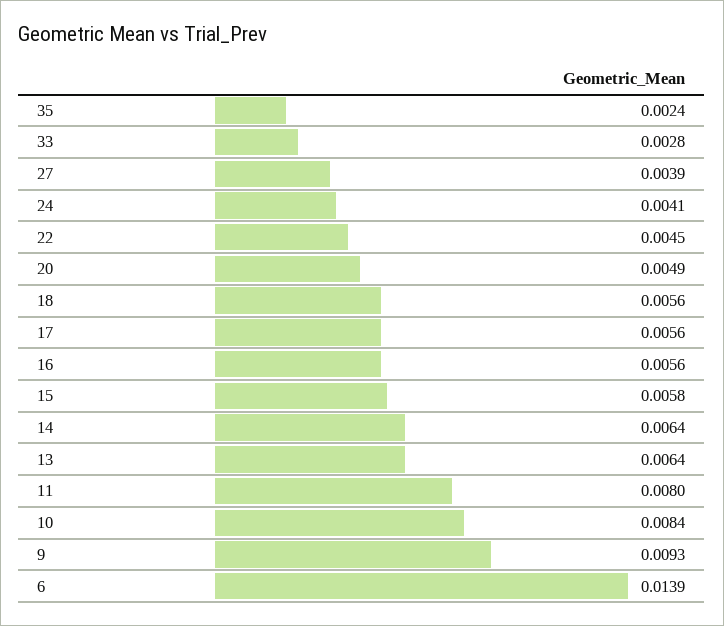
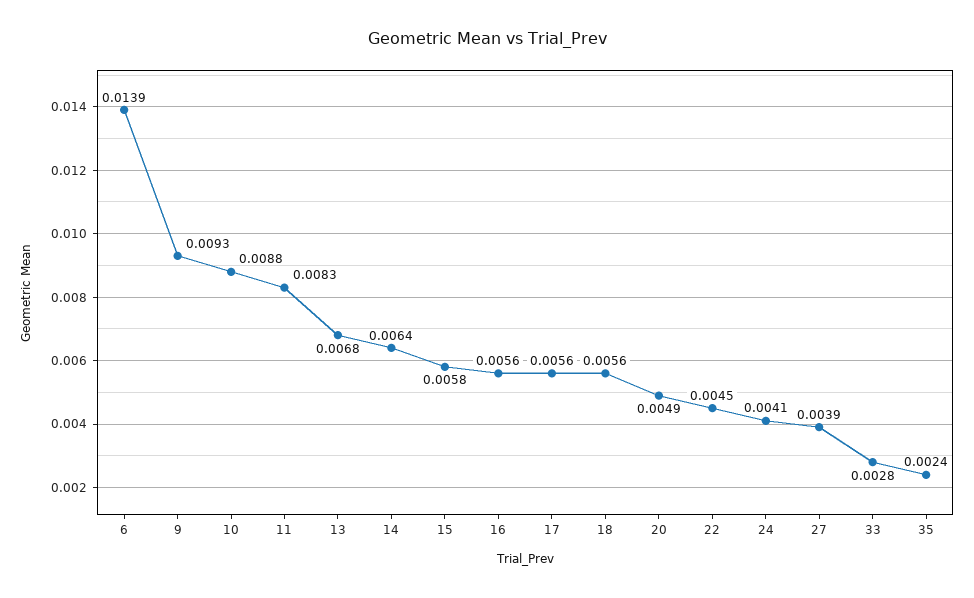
13: 0.0064 -> 0.0068
11: 0.008 -> 0.0083
10: 0.0084 -> 0.0088

